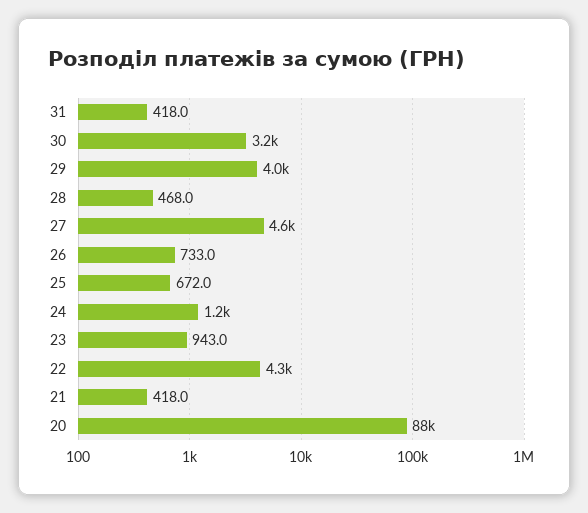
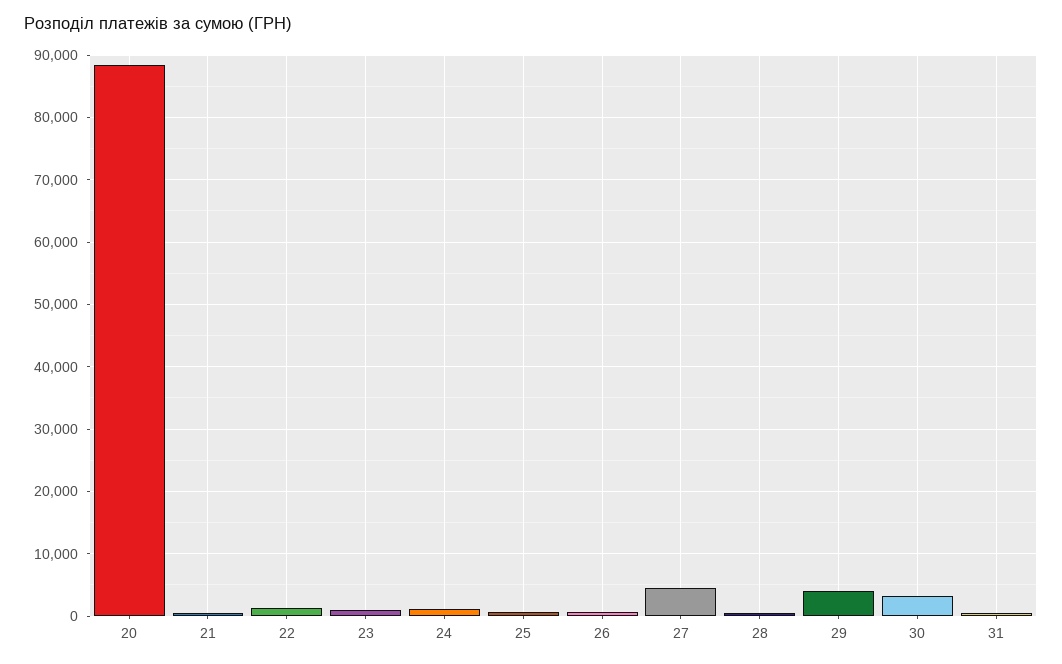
22: 4300 -> 1000

